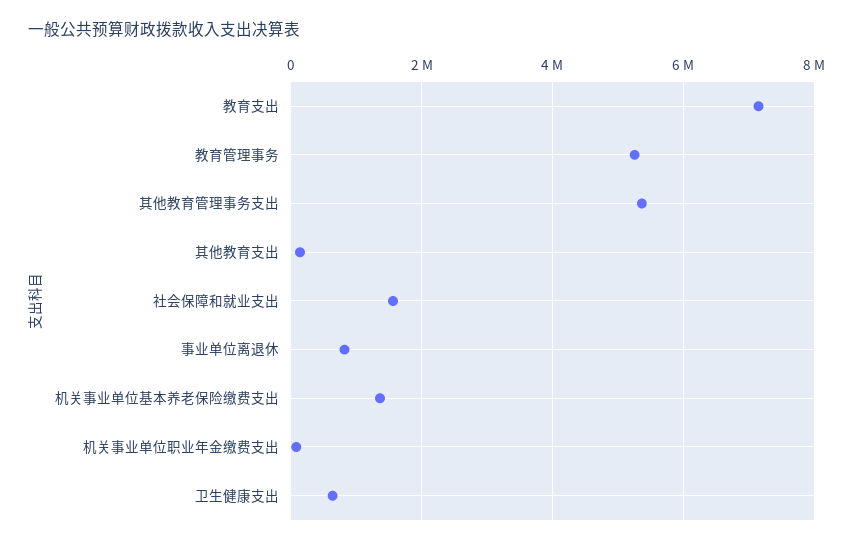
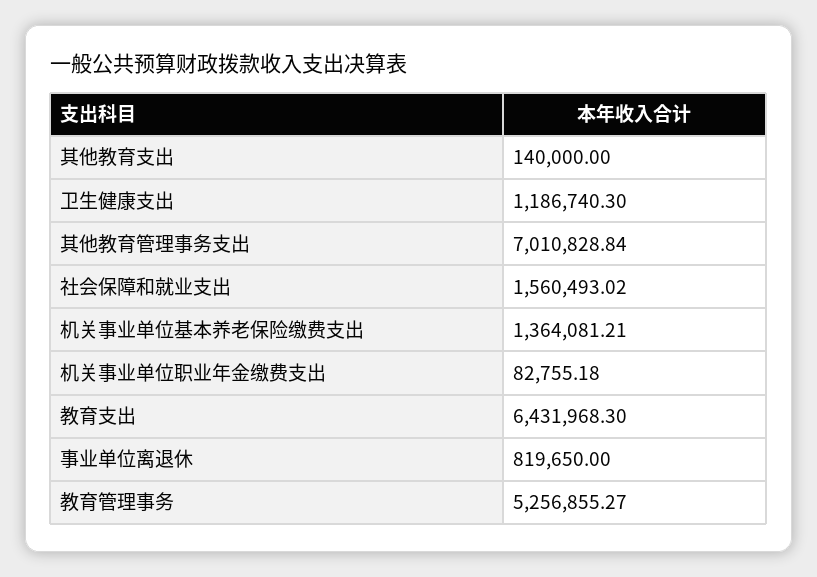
教育支出: 7200000 -> 6431968.3
其他教育管理事务支出: 5400000 -> 7010828.84
卫生健康支出: 600000 -> 1186740.3

